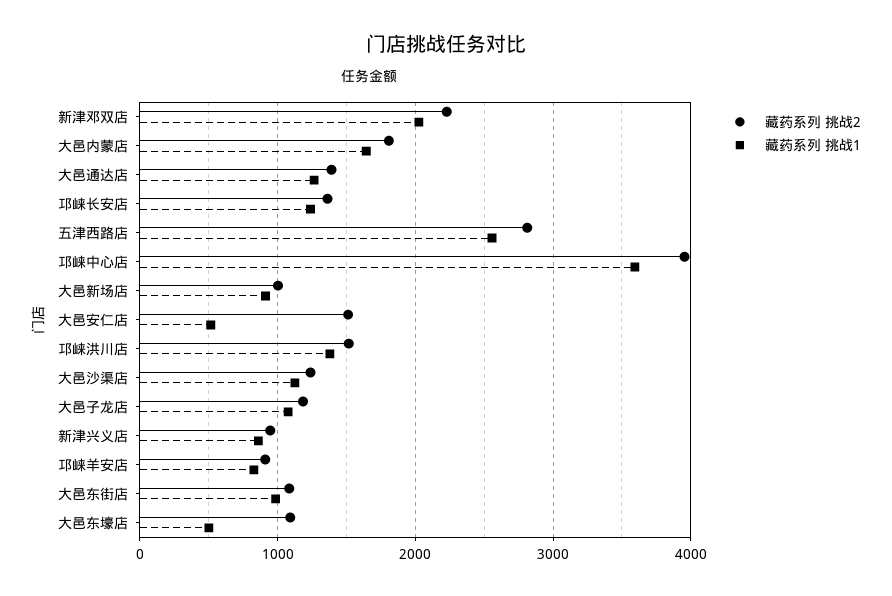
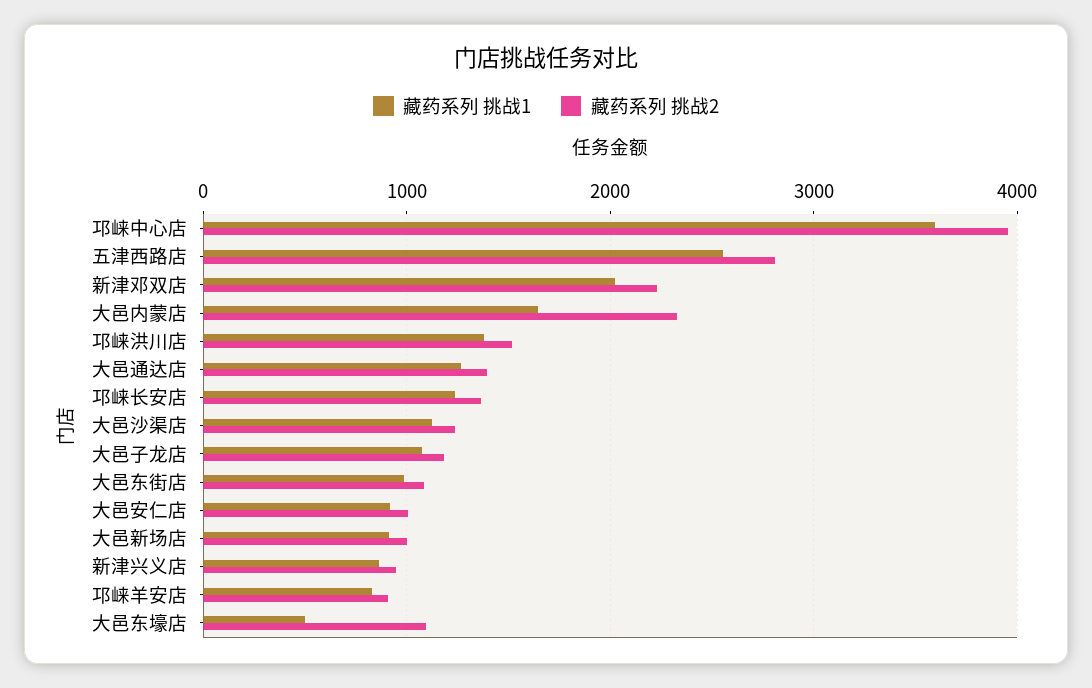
藏药系列 挑战2, 大邑内蒙店: 1800 -> 2300
藏药系列 挑战2, 大邑安仁店: 1500 -> 1000
藏药系列 挑战1, 大邑安仁店: 500 -> 900

